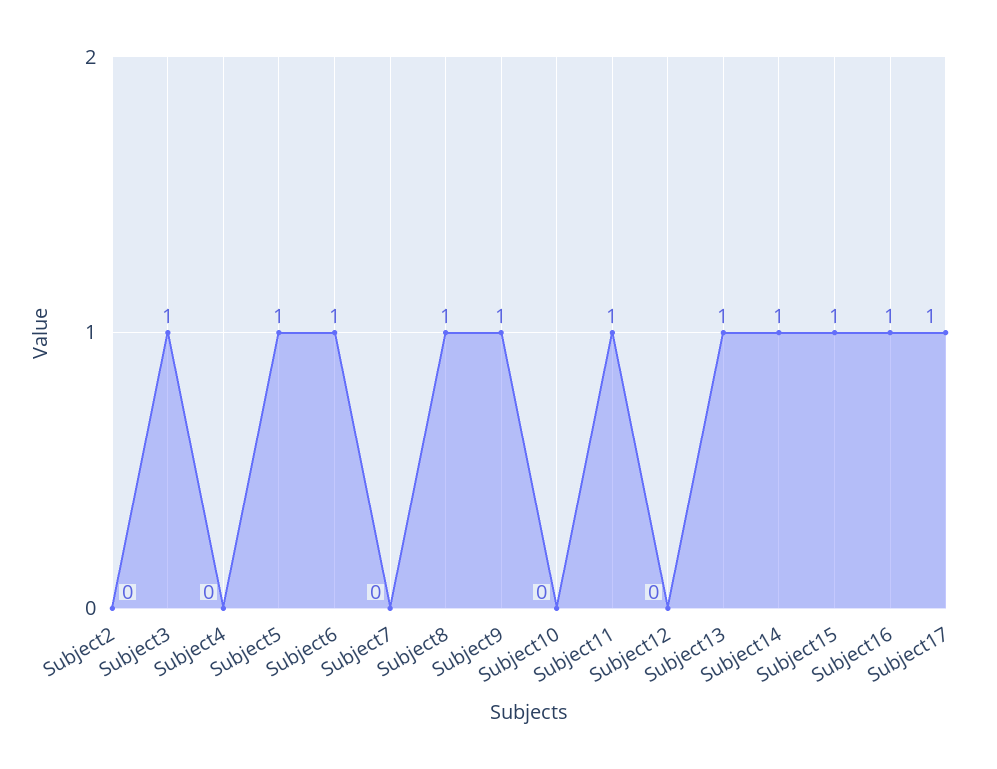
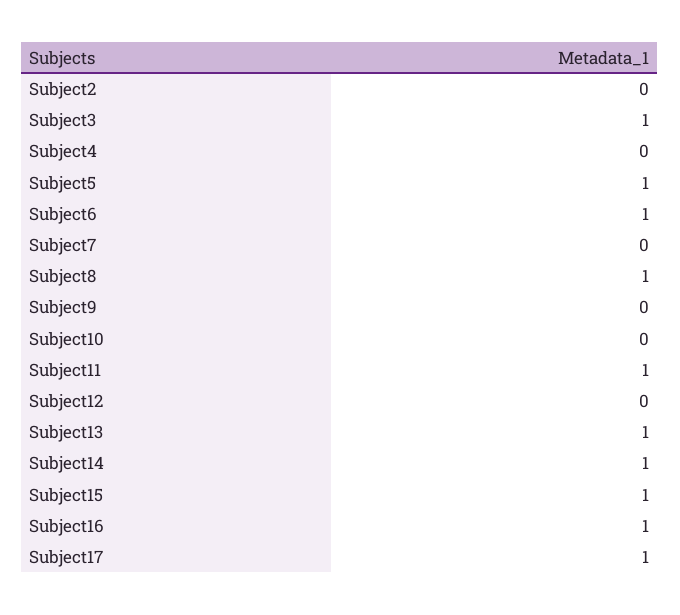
Subject9: 1 -> 0

